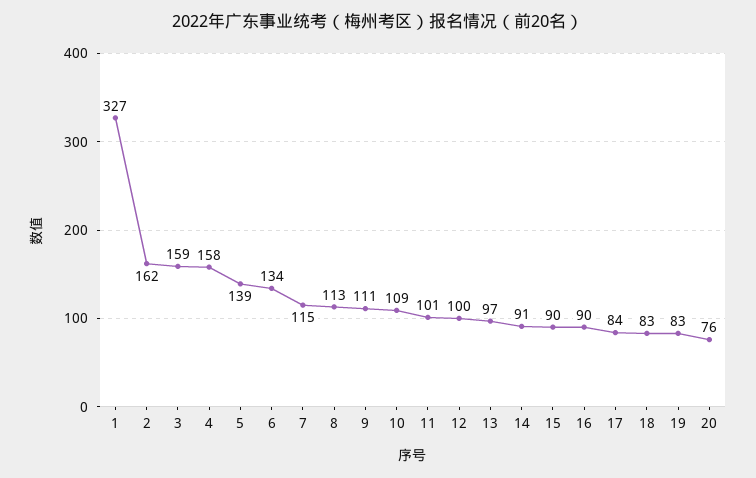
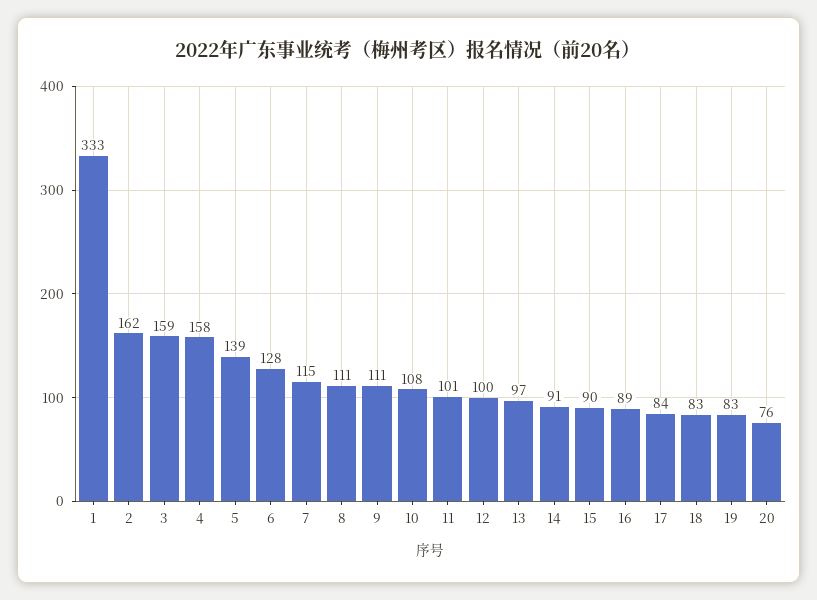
1: 327 -> 333
6: 134 -> 128
8: 113 -> 111
10: 109 -> 108
16: 90 -> 89

